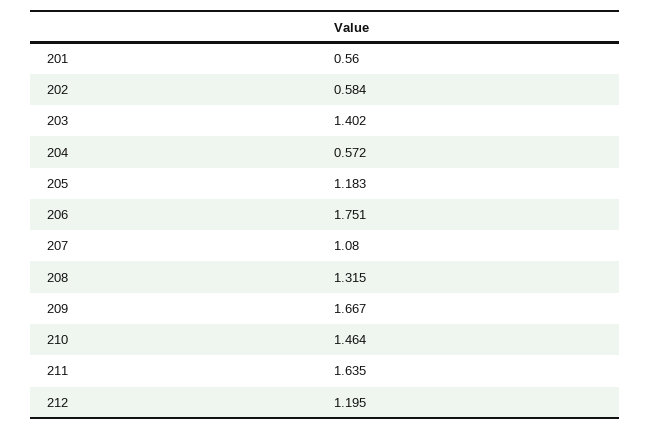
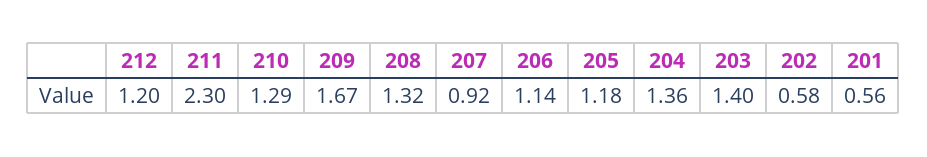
204: 0.572 -> 1.36
206: 1.751 -> 1.14
207: 1.08 -> 0.92
210: 1.464 -> 1.29
211: 1.635 -> 2.3

